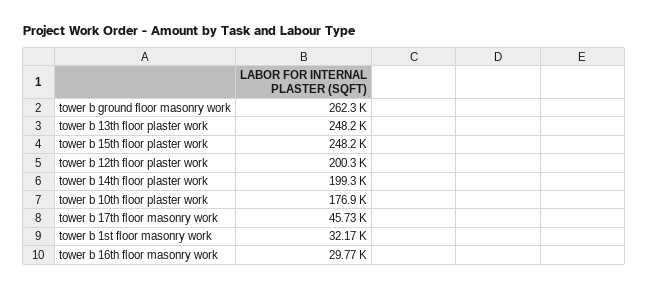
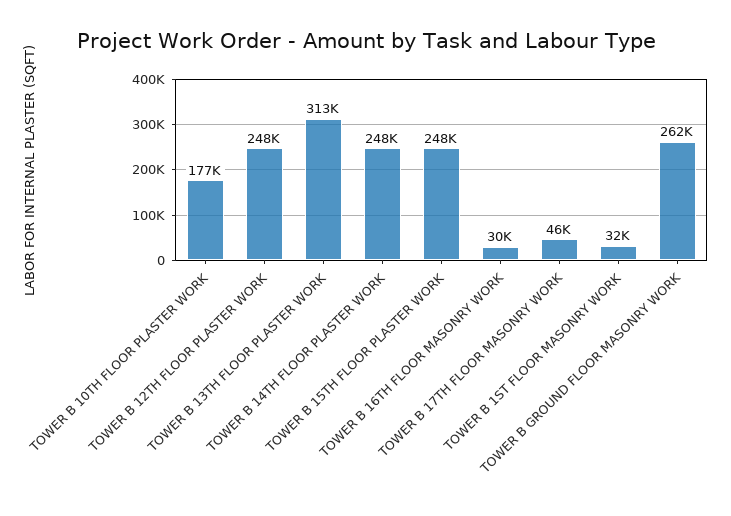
tower b 13th floor plaster work: 248200 -> 313000
tower b 12th floor plaster work: 200300 -> 248000
tower b 14th floor plaster work: 199300 -> 248000

